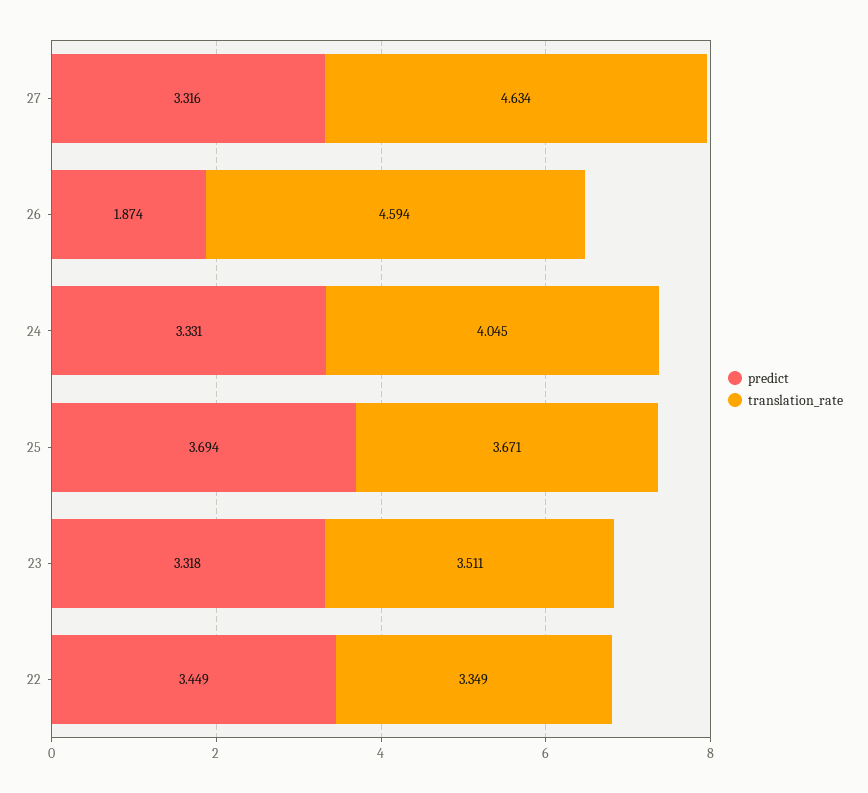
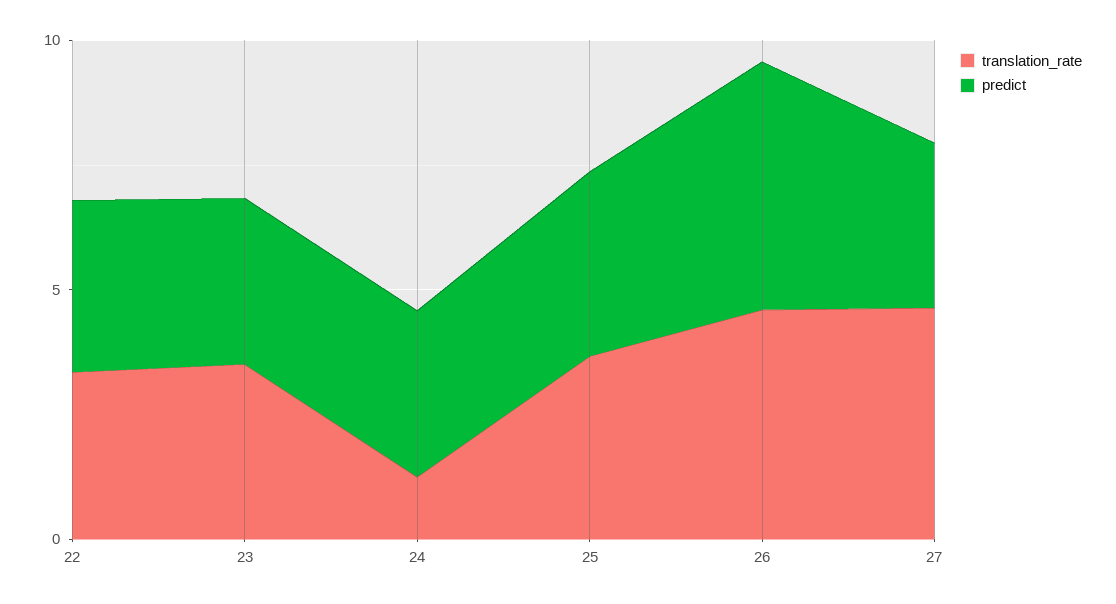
predict, 26: 1.874 -> 5
translation_rate, 24: 4.045 -> 1

